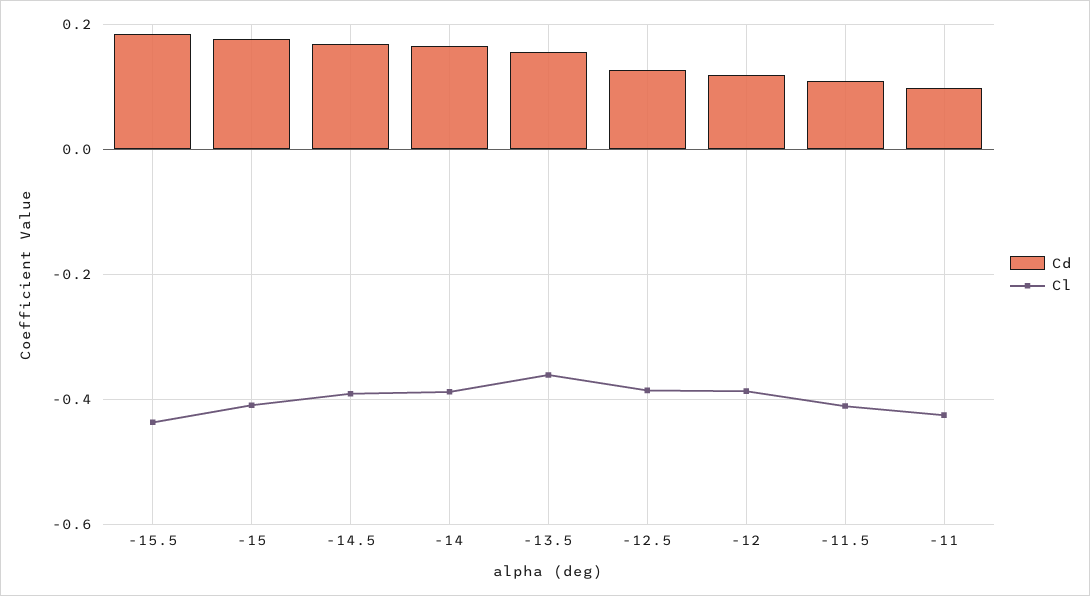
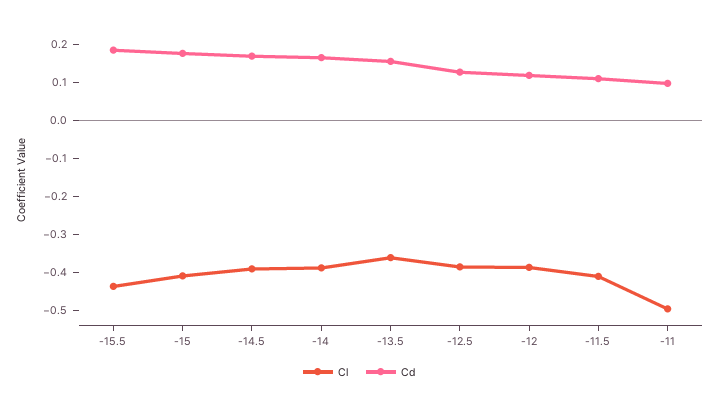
Cl, -11: -0.42 -> -0.5

